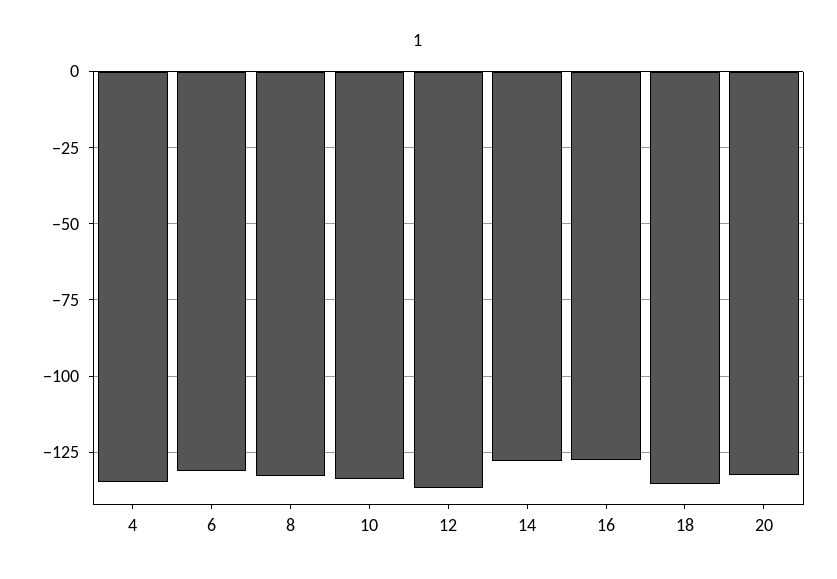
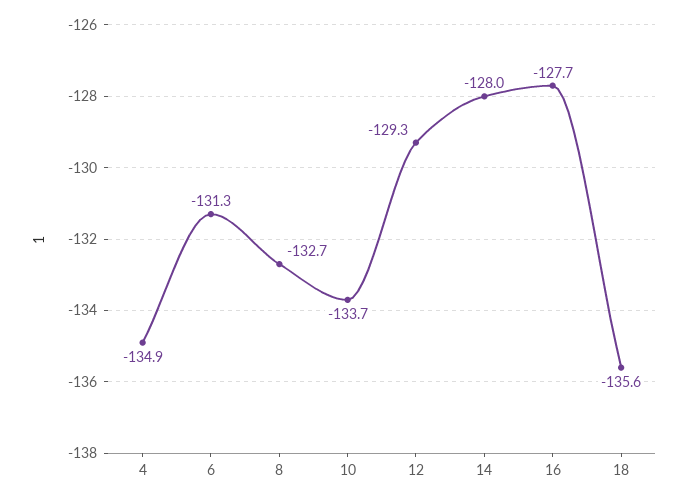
12: -137.5 -> -129.3
20: -132.5 -> none

